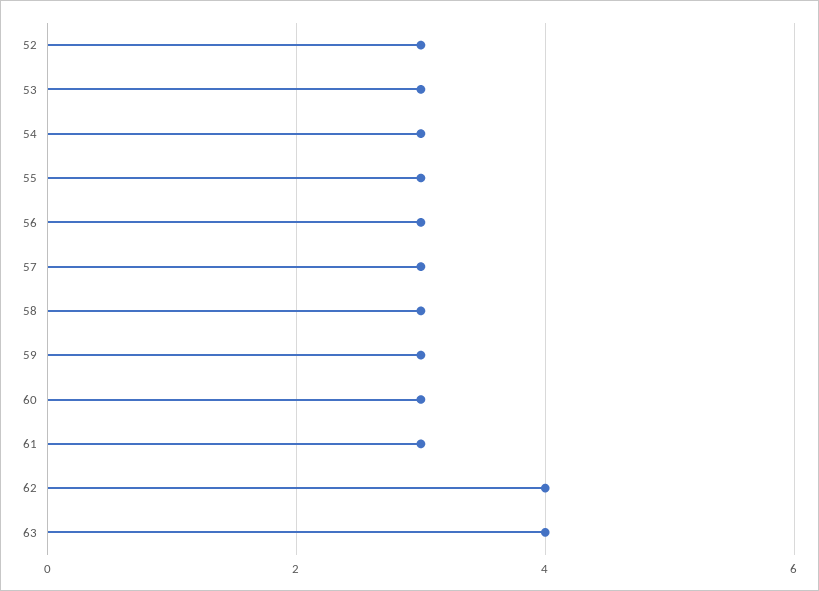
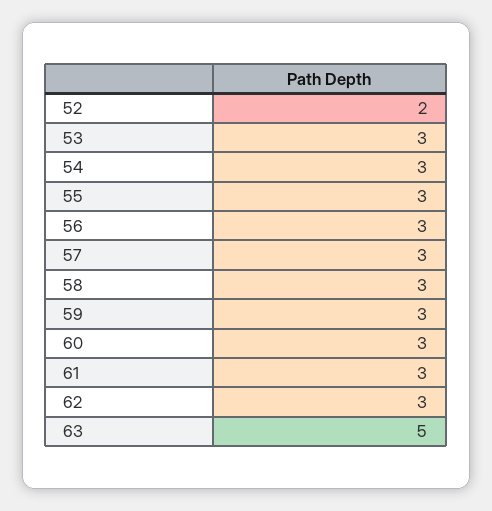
52: 3 -> 2
62: 4 -> 3
63: 4 -> 5

